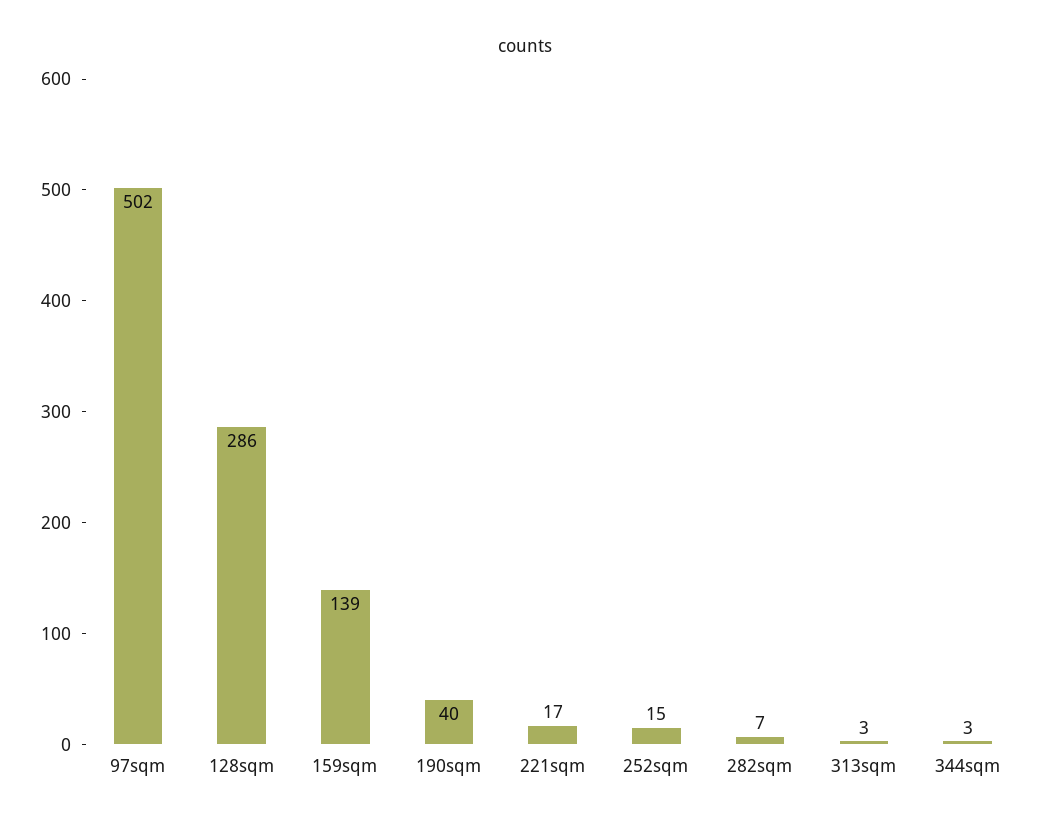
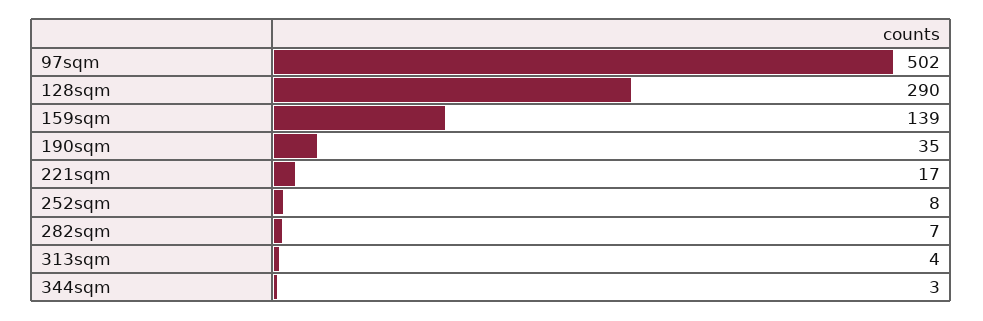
128sqm: 286 -> 290
190sqm: 40 -> 35
252sqm: 15 -> 8
313sqm: 3 -> 4

